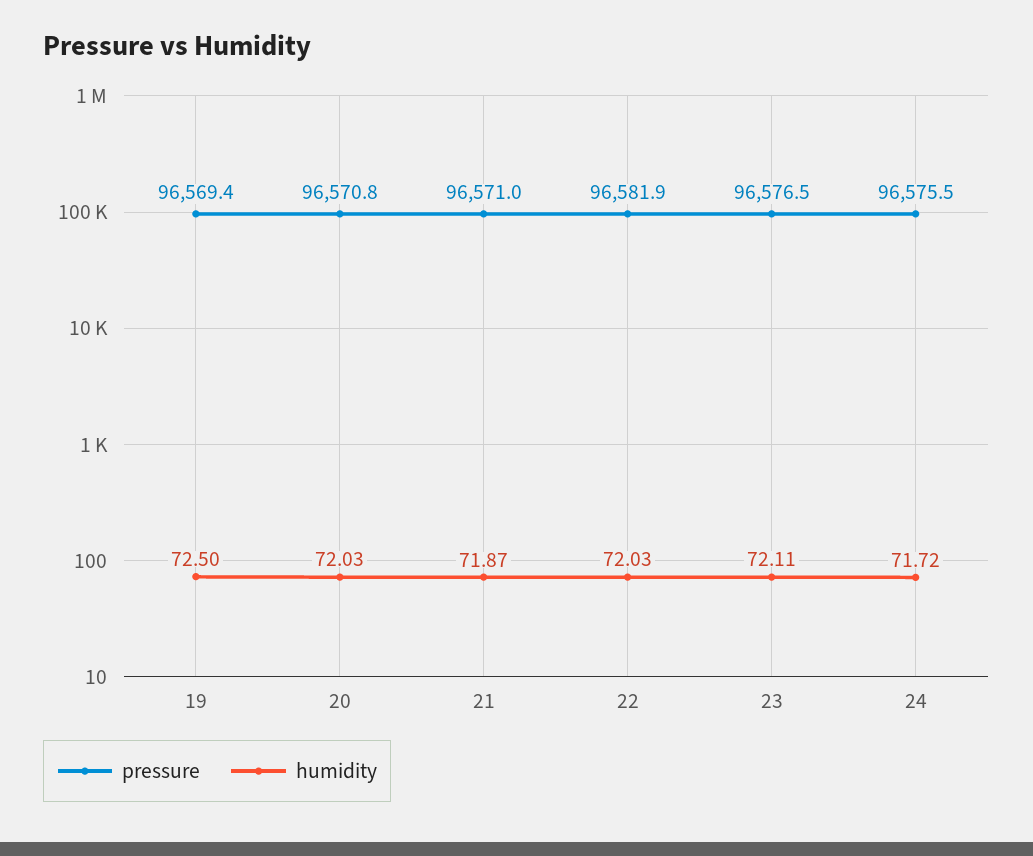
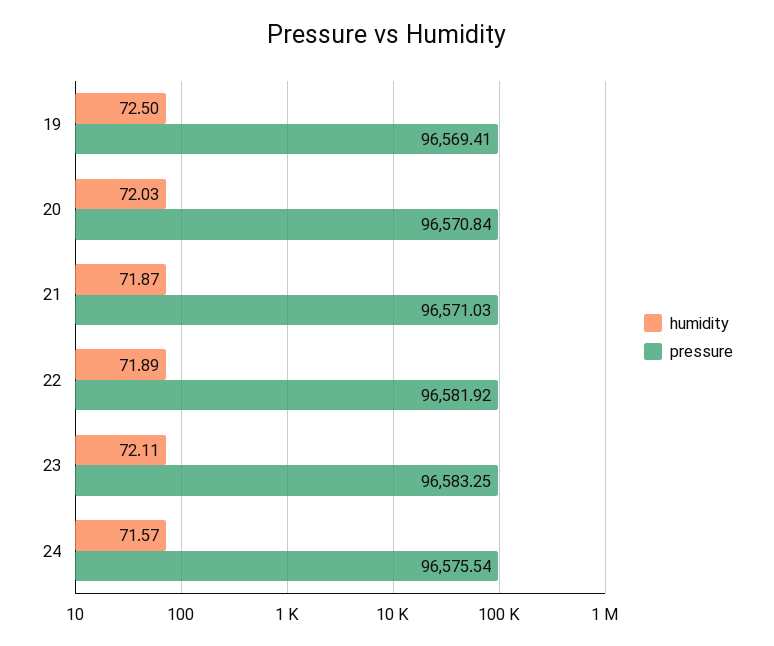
humidity, 22: 72.03 -> 71.89
pressure, 23: 96576.5 -> 96583.25
humidity, 24: 71.72 -> 71.57

